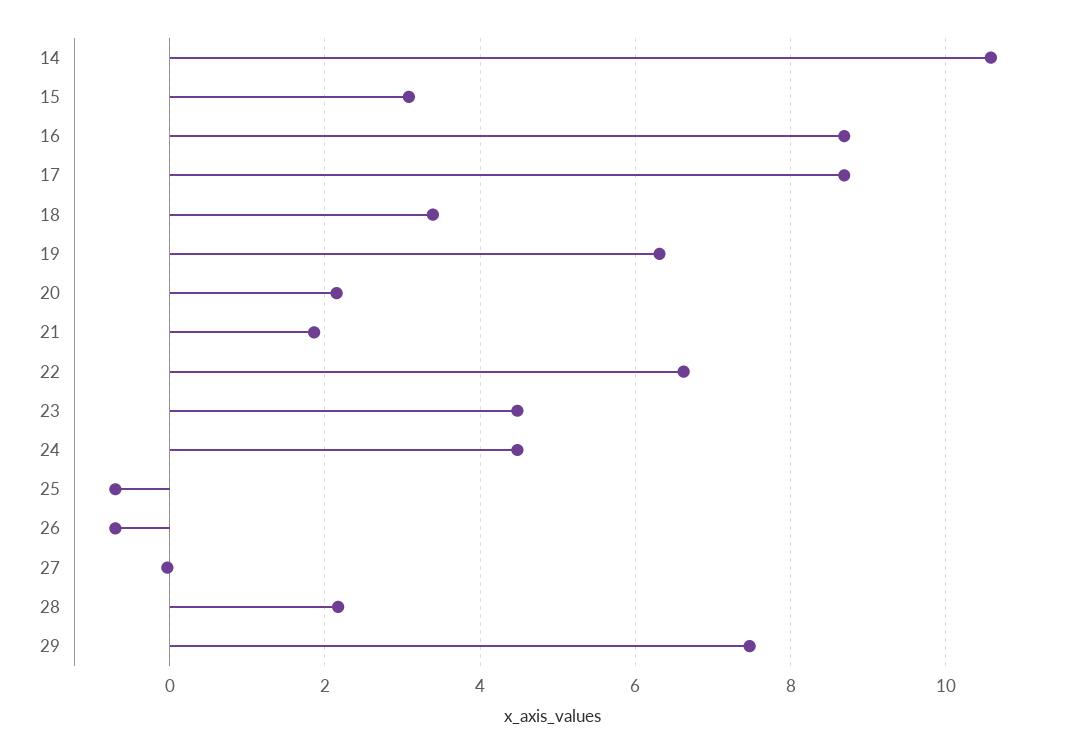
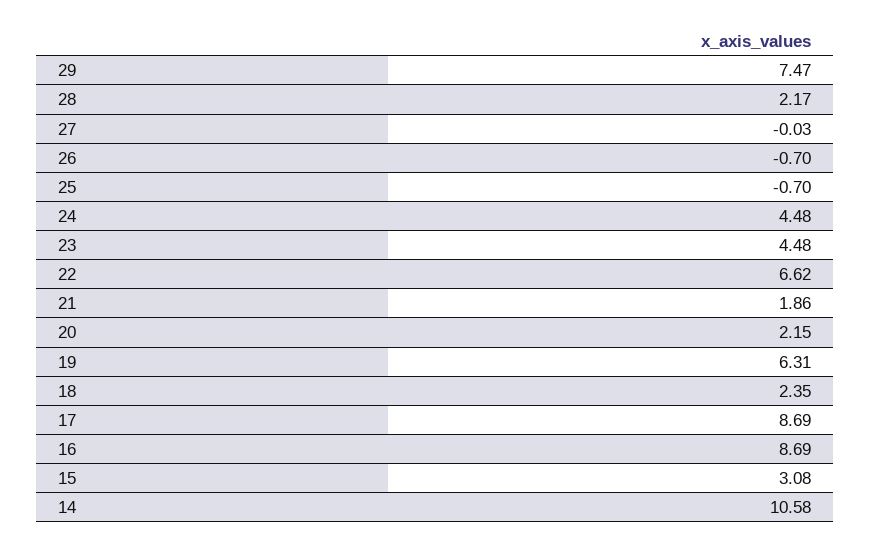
18: 3.4 -> 2.35

